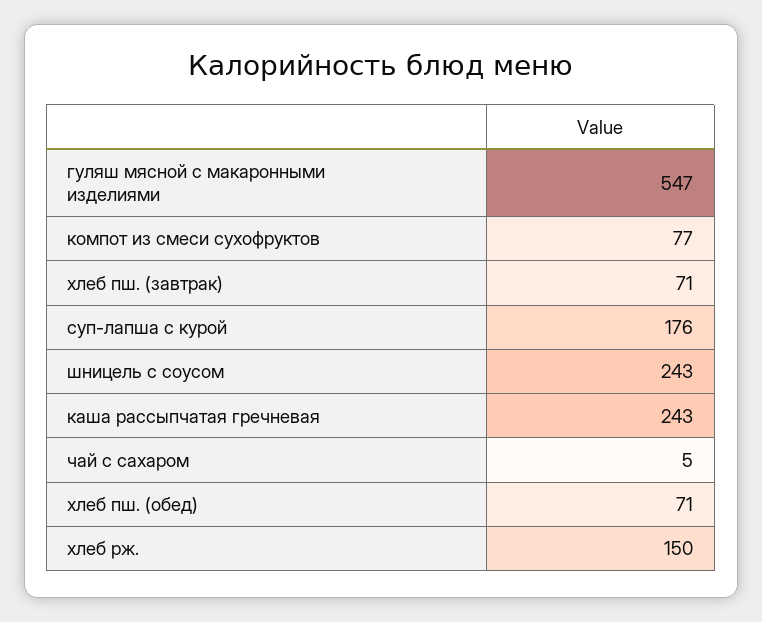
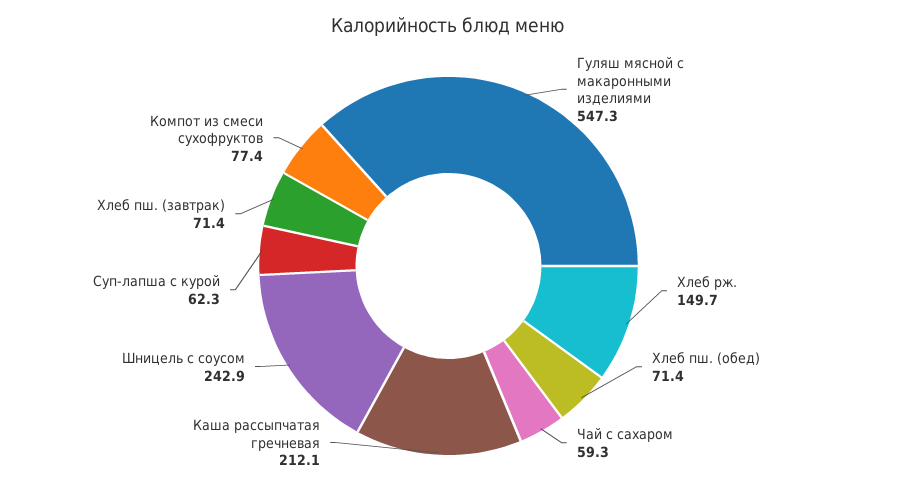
суп-лапша с курой: 176 -> 62.3
каша рассыпчатая гречневая: 243 -> 212.1
чай с сахаром: 5 -> 59.3

